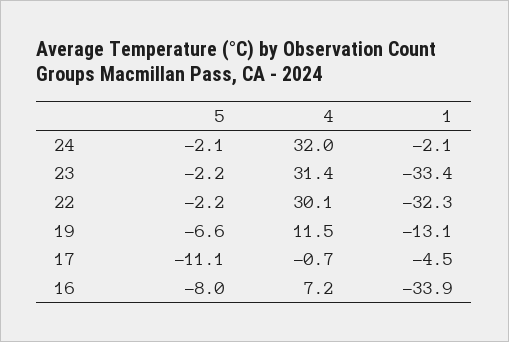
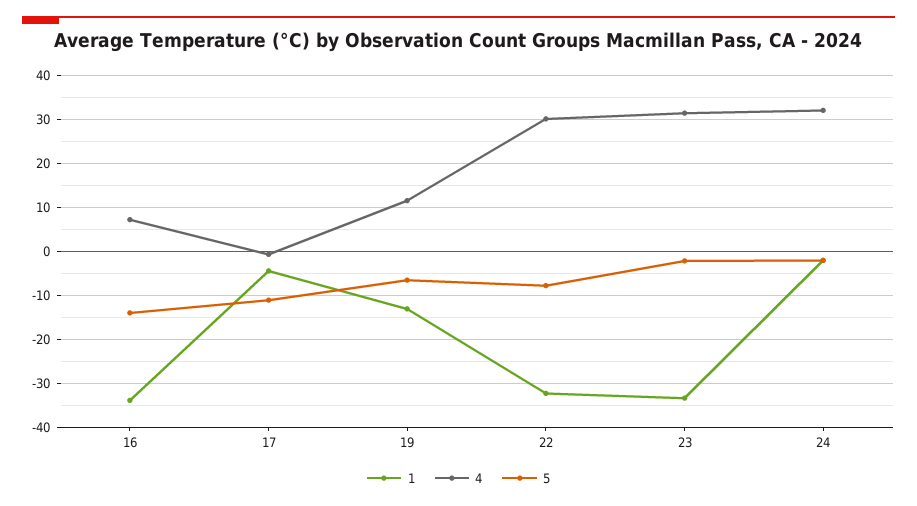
5, 22: -2.2 -> -8
5, 16: -8 -> -14

